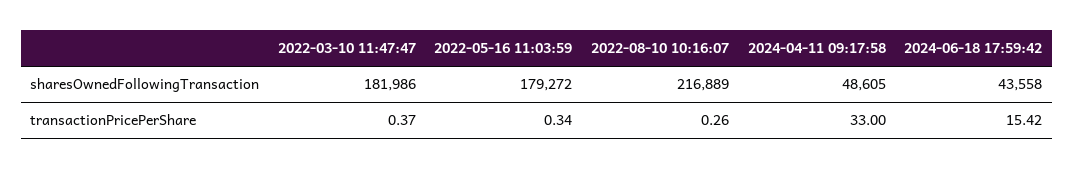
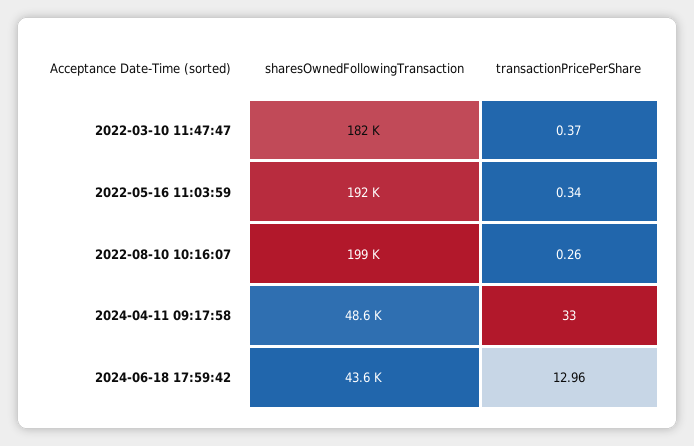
2022-05-16 11:03:59, sharesOwnedFollowingTransaction: 179272 -> 192000
2022-08-10 10:16:07, sharesOwnedFollowingTransaction: 216889 -> 199000
2024-06-18 17:59:42, transactionPricePerShare: 15.42 -> 12.96

